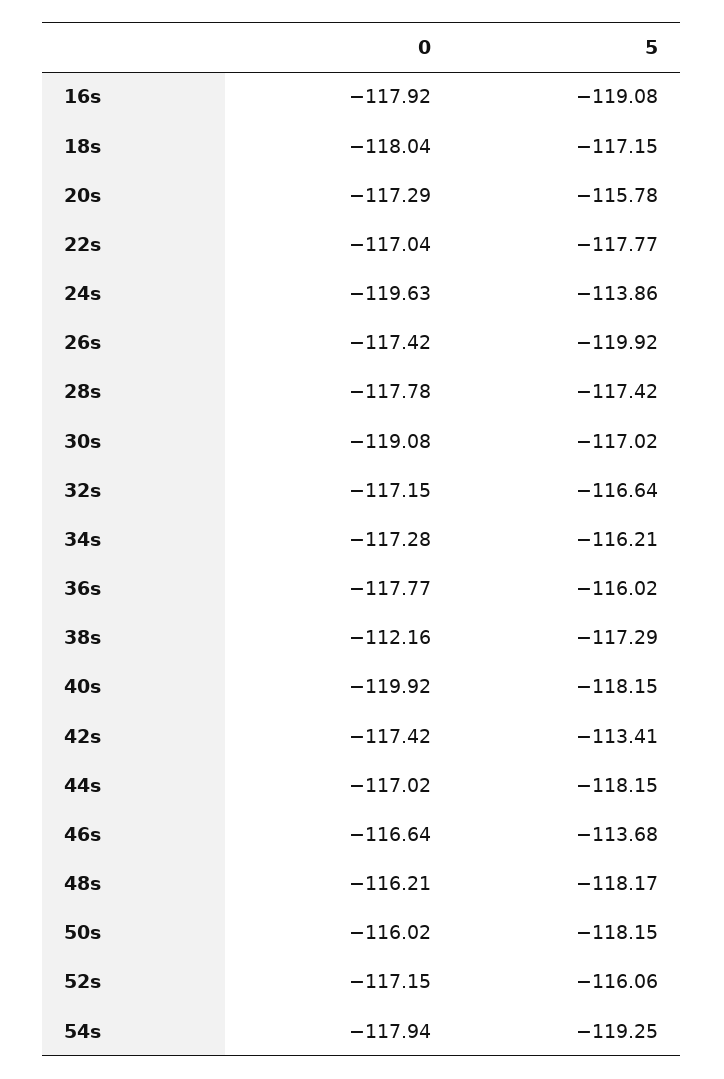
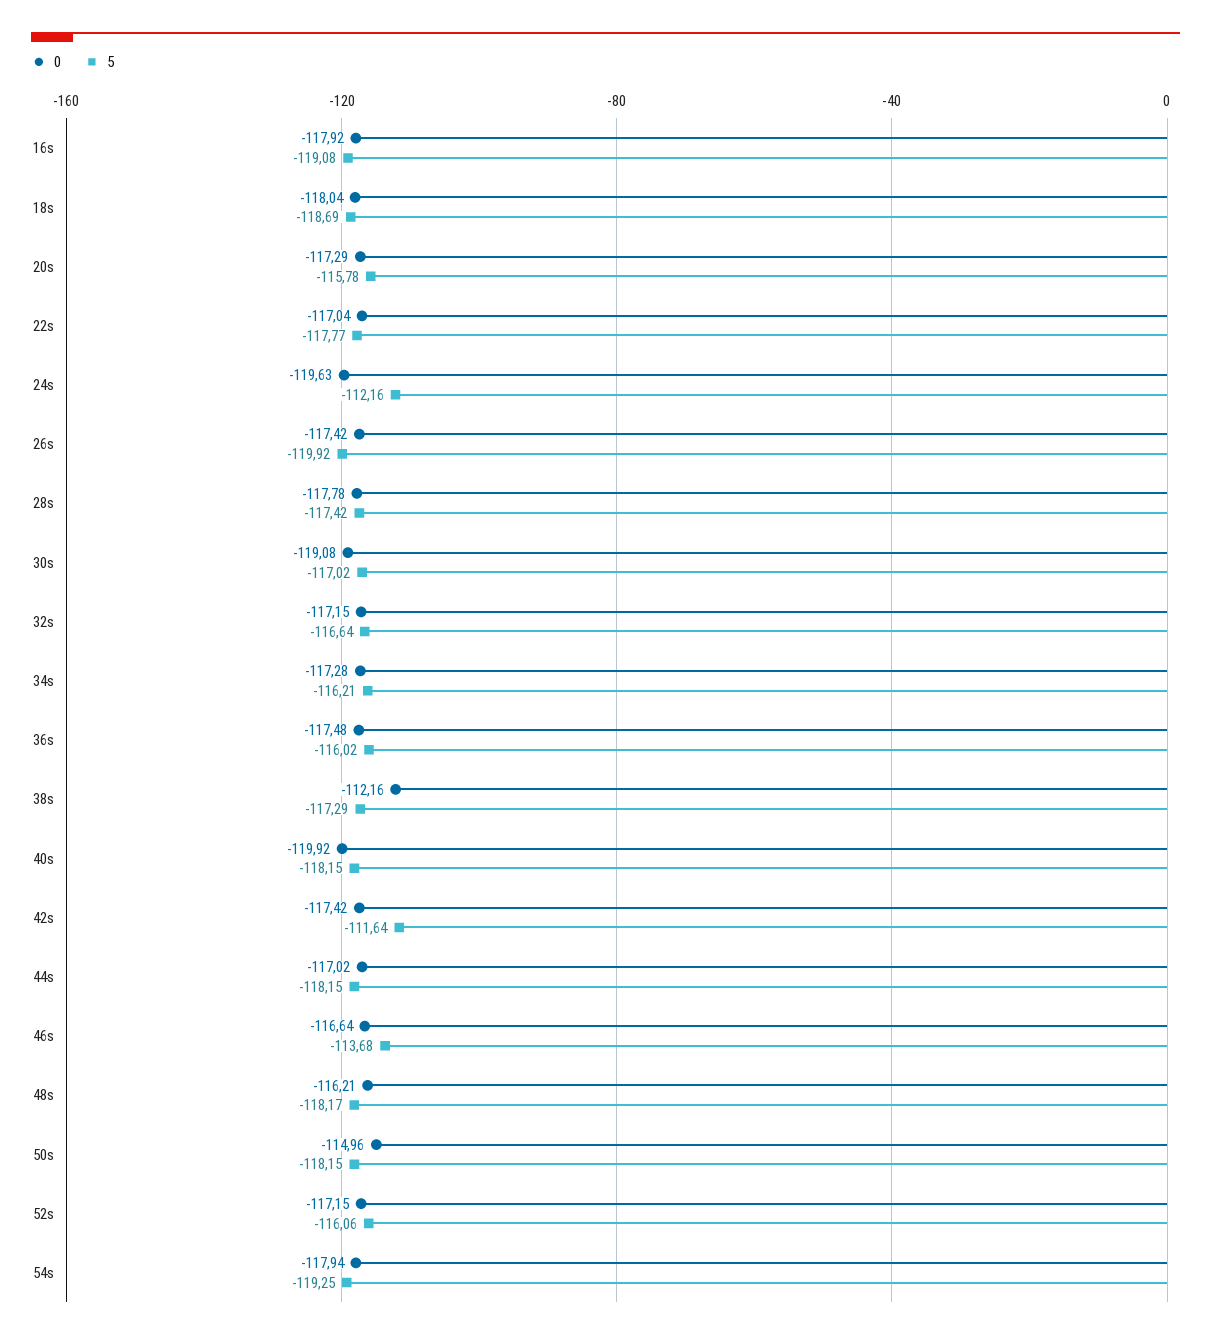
5, 18s: -117.15 -> -118.69
5, 24s: -113.86 -> -112.16
0, 36s: -117.77 -> -117.48
5, 42s: -113.41 -> -111.64
0, 50s: -116.02 -> -114.96

